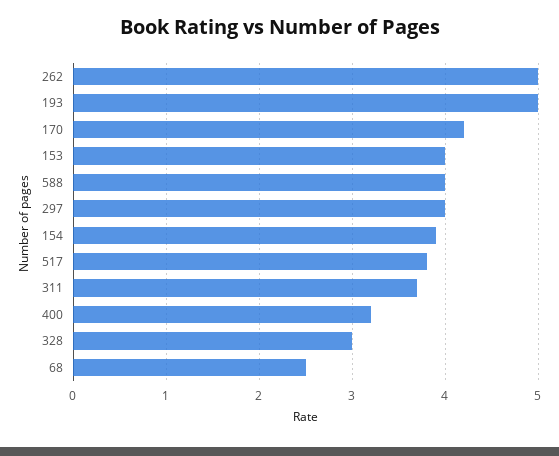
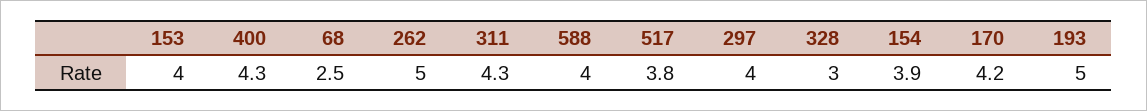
311: 3.7 -> 4.3
400: 3.2 -> 4.3

